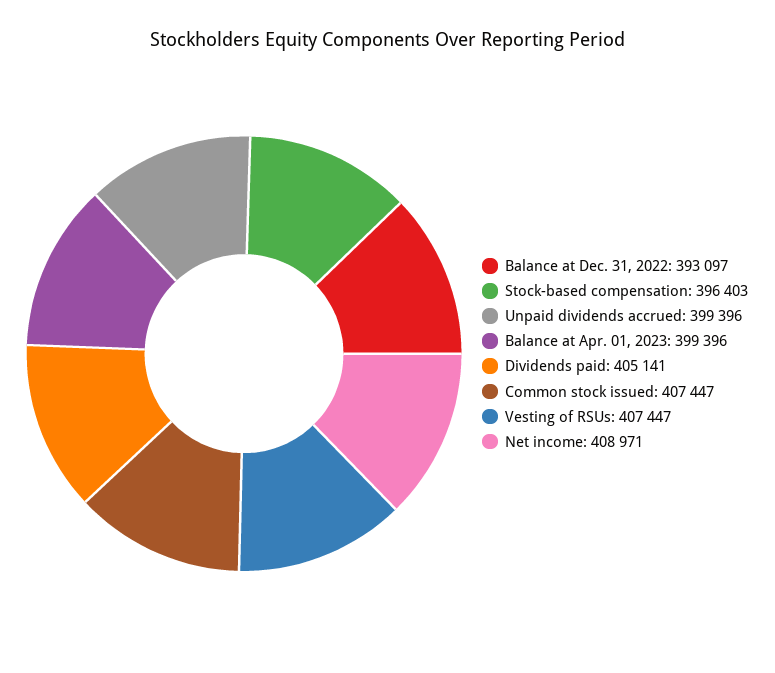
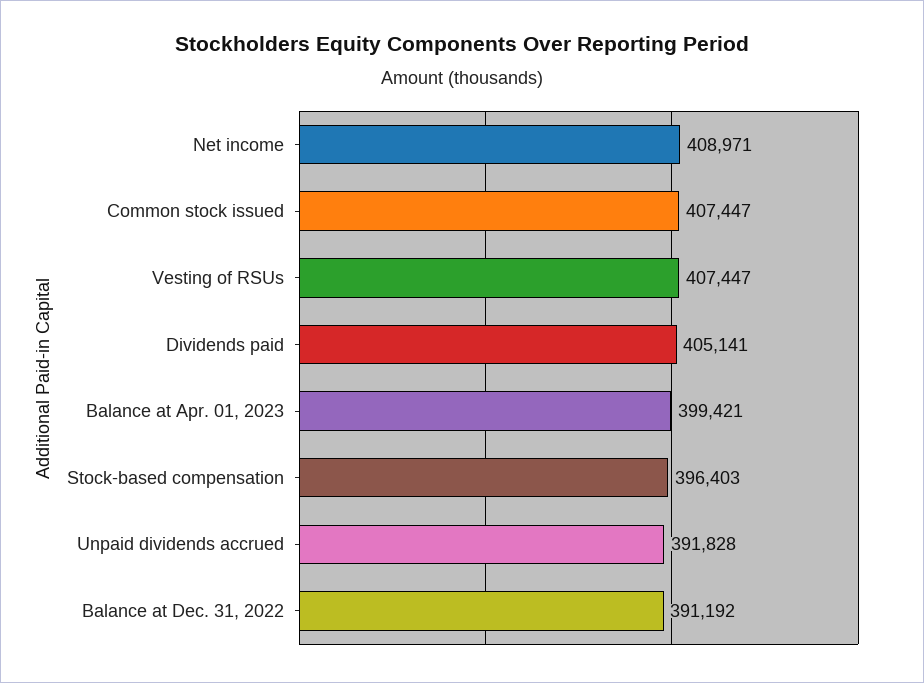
Balance at Dec. 31, 2022: 393097 -> 391192
Unpaid dividends accrued: 399396 -> 391828
Balance at Apr. 01, 2023: 399396 -> 399421

